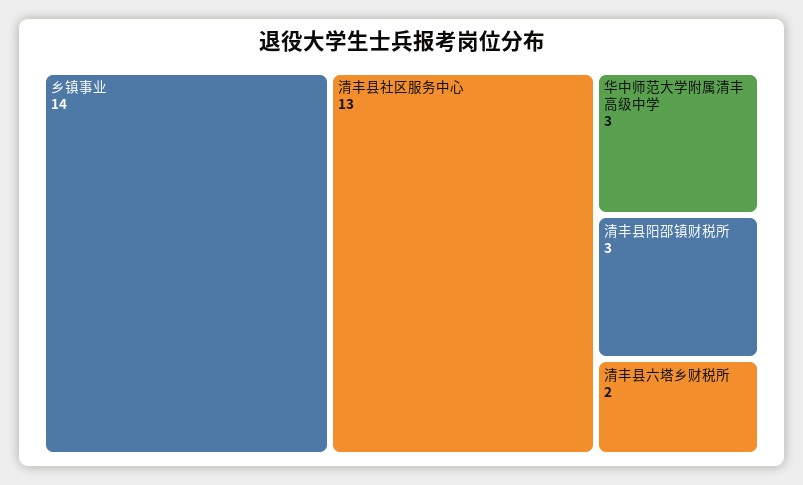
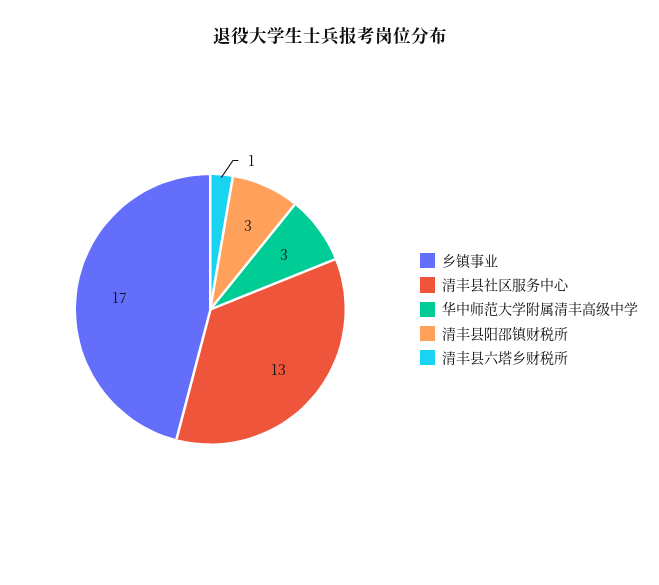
乡镇事业: 14 -> 17
清丰县六塔乡财税所: 2 -> 1

